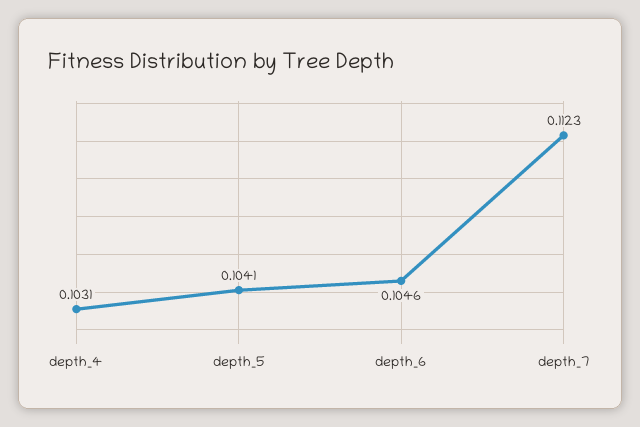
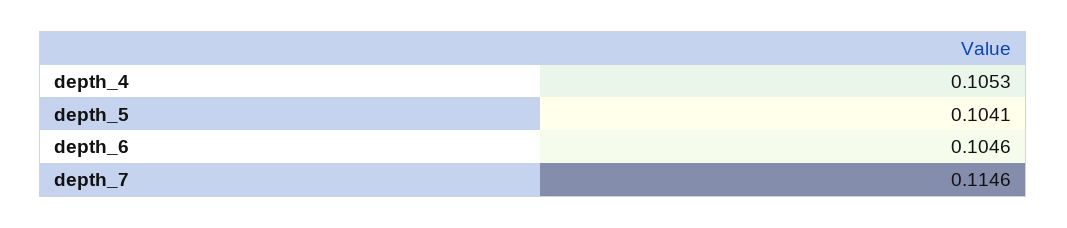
depth_4: 0.1031 -> 0.1053
depth_7: 0.1123 -> 0.1146

